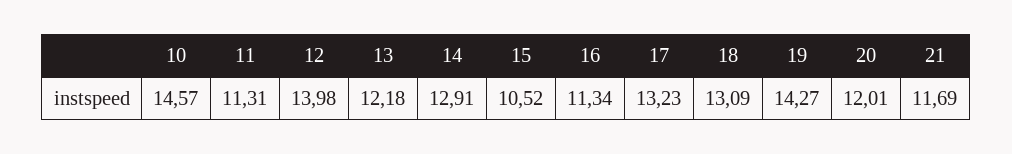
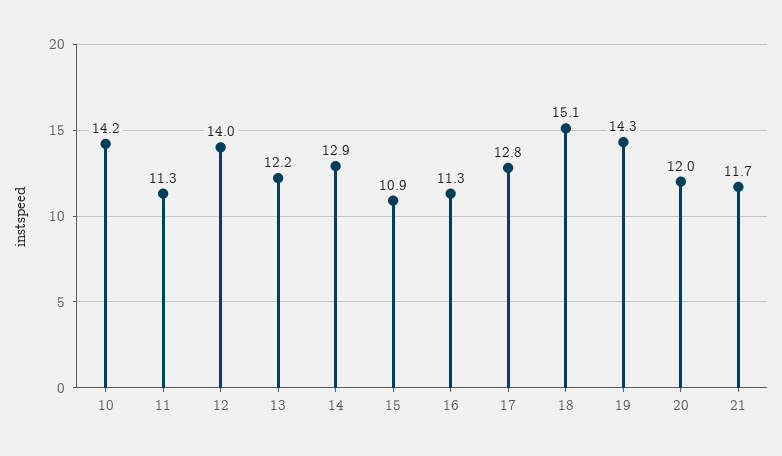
10: 14.57 -> 14.2
15: 10.52 -> 10.9
17: 13.23 -> 12.8
18: 13.09 -> 15.1

